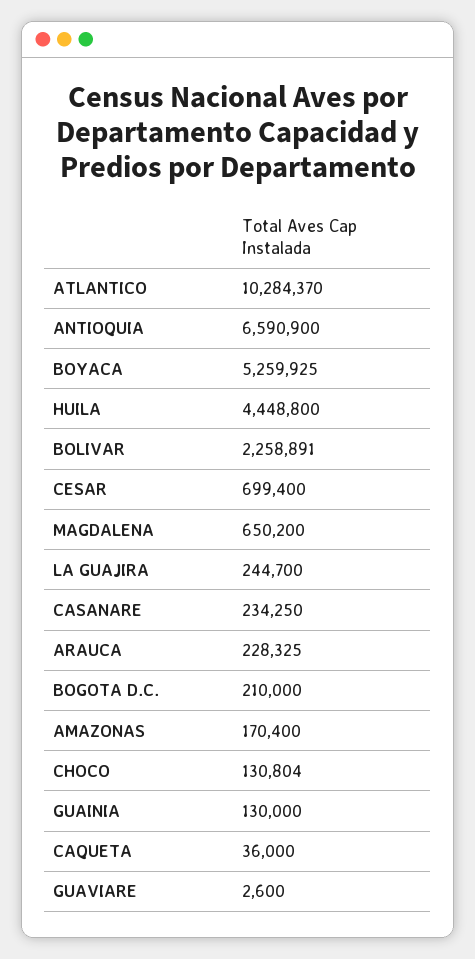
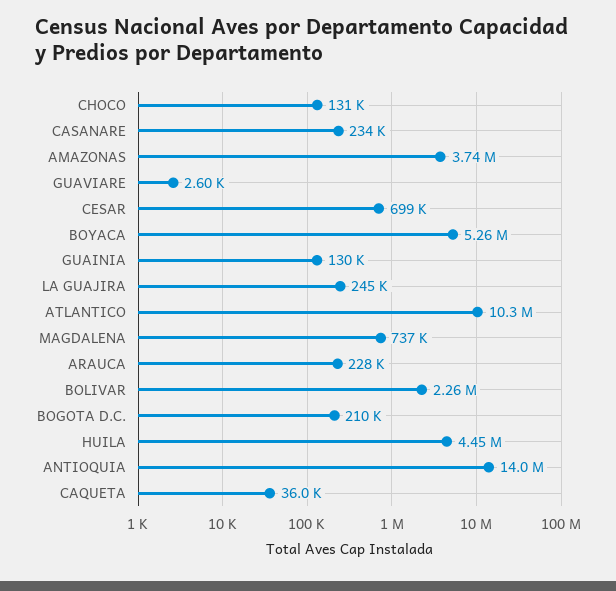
ANTIOQUIA: 6590900 -> 14000000
MAGDALENA: 650200 -> 737000
AMAZONAS: 170400 -> 3740000

